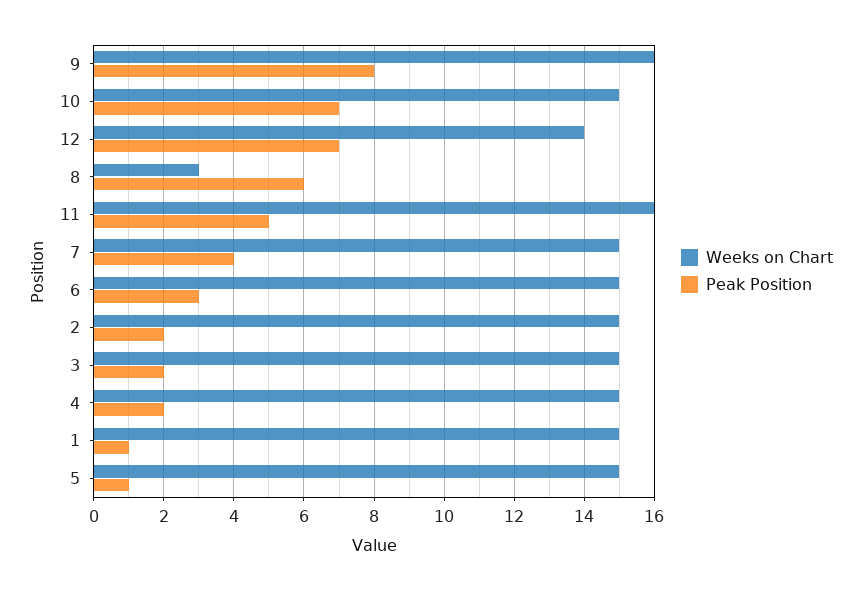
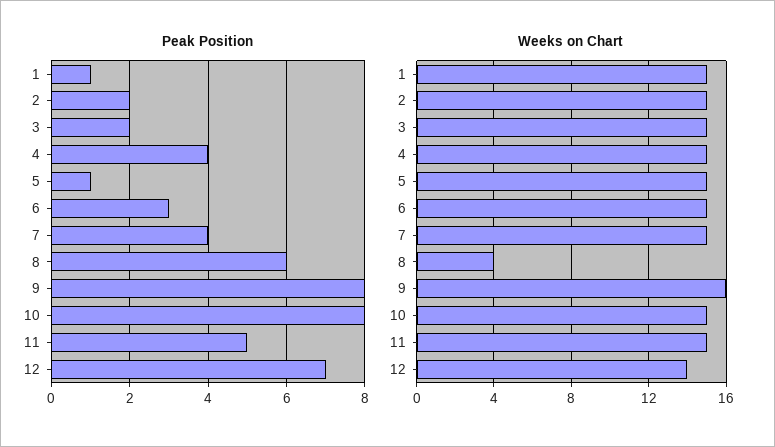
Peak Position, 10: 7 -> 8
Weeks on Chart, 8: 3 -> 4
Weeks on Chart, 11: 16 -> 15
Peak Position, 4: 2 -> 4

